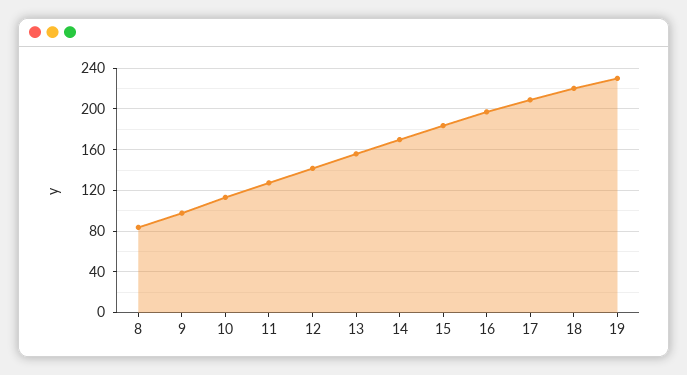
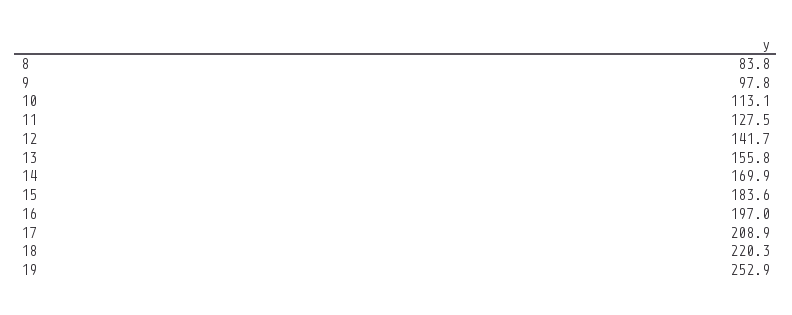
19: 230 -> 252.9

